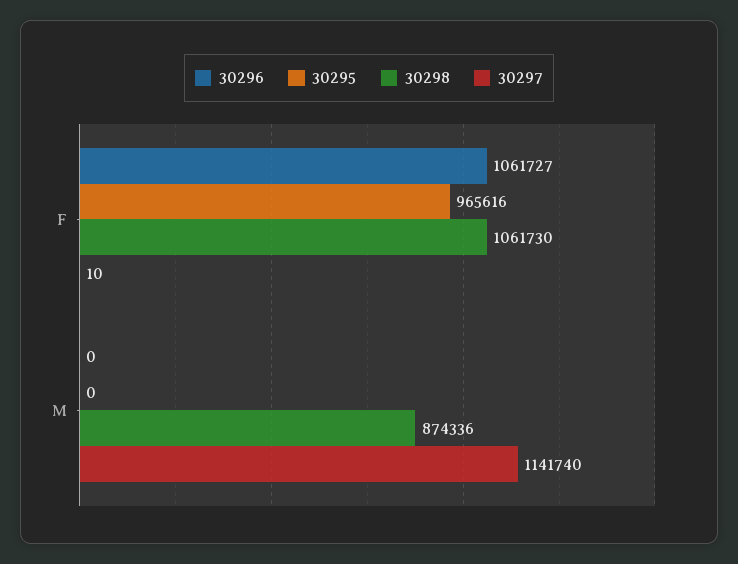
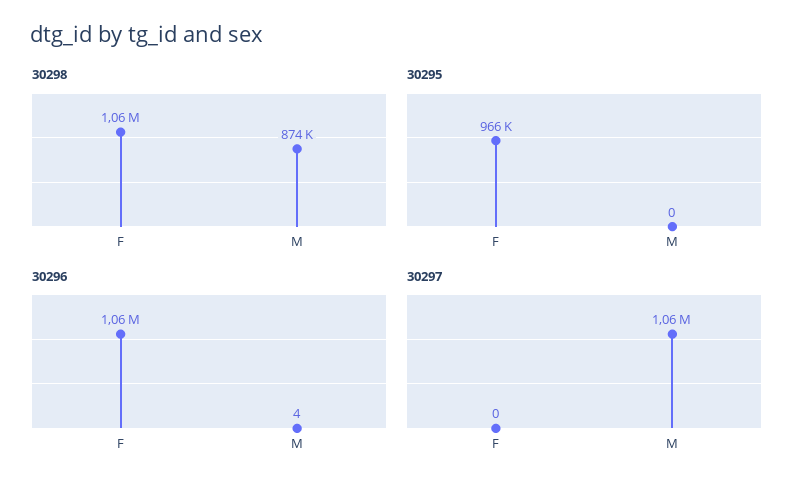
30297, F: 10 -> 0
30296, M: 0 -> 4
30297, M: 1141740 -> 1060000

